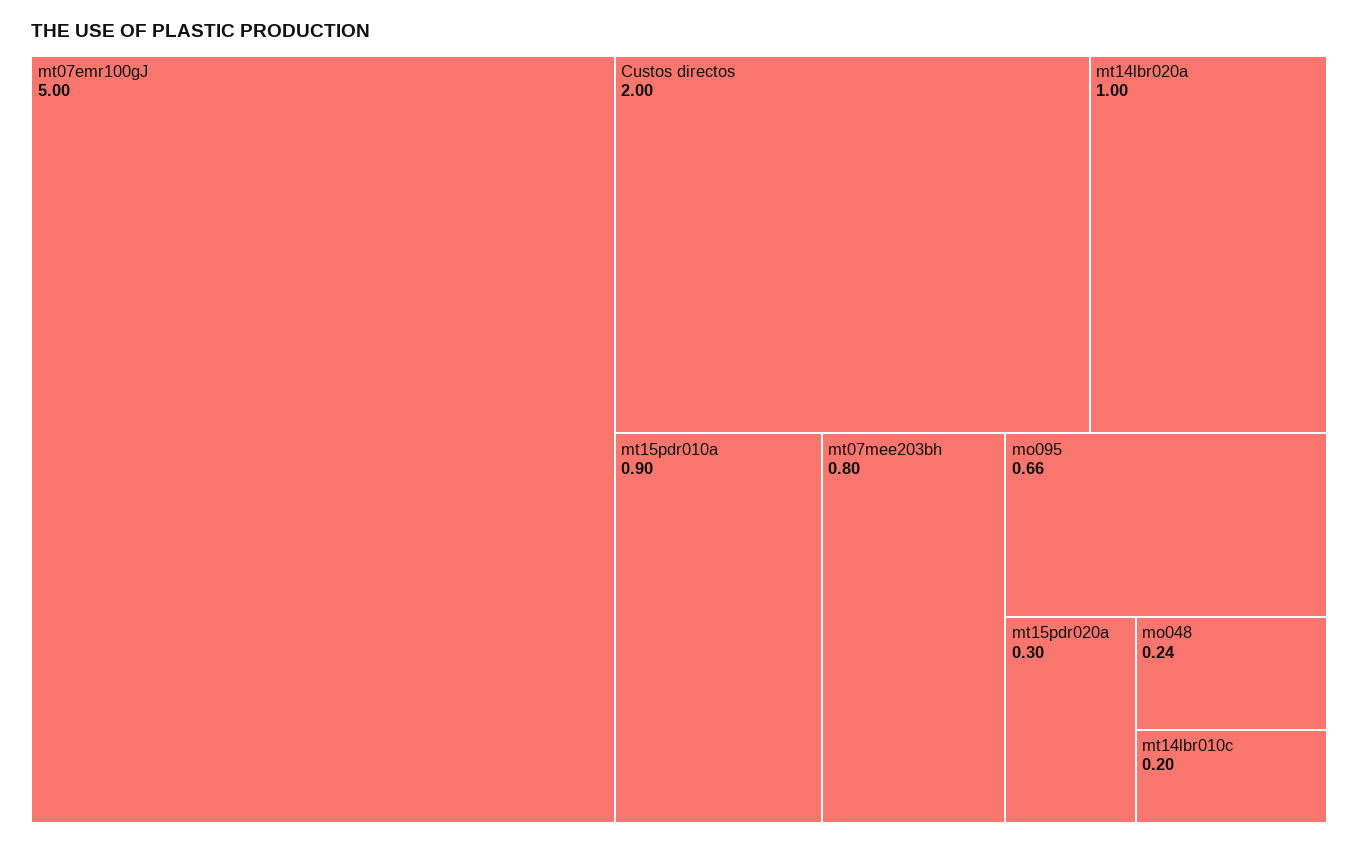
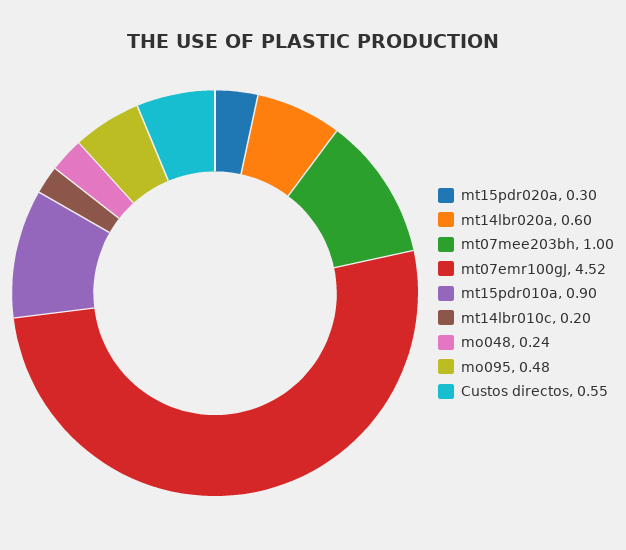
mt07emr100gJ: 5 -> 4.52
Custos directos: 2 -> 0.55
mt14lbr020a: 1 -> 0.6
mt07mee203bh: 0.8 -> 1
mo095: 0.66 -> 0.48

